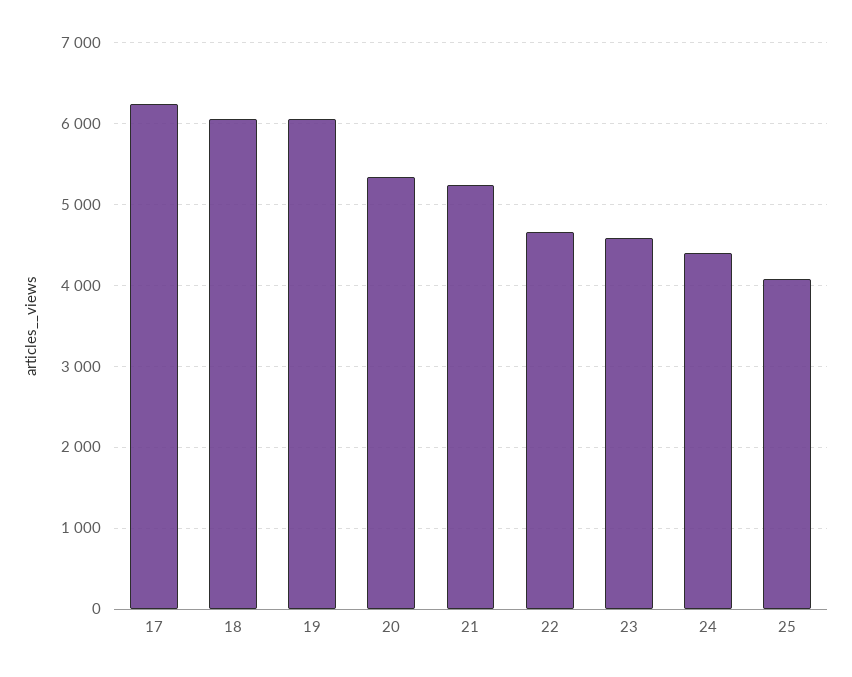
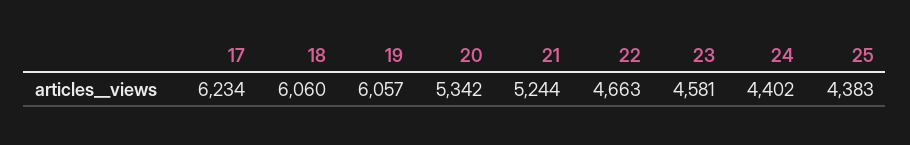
25: 4100 -> 4383

